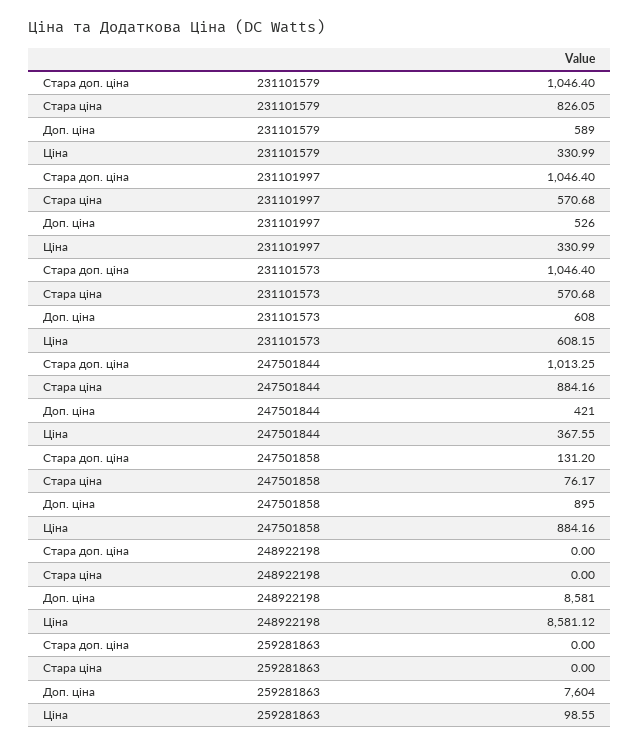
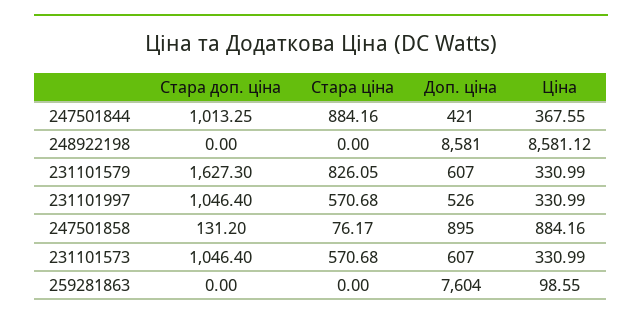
Стара доп. ціна, 231101579: 1046.4 -> 1627.3
Доп. ціна, 231101579: 589 -> 607
Доп. ціна, 231101573: 608 -> 607
Ціна, 231101573: 608.15 -> 330.99

